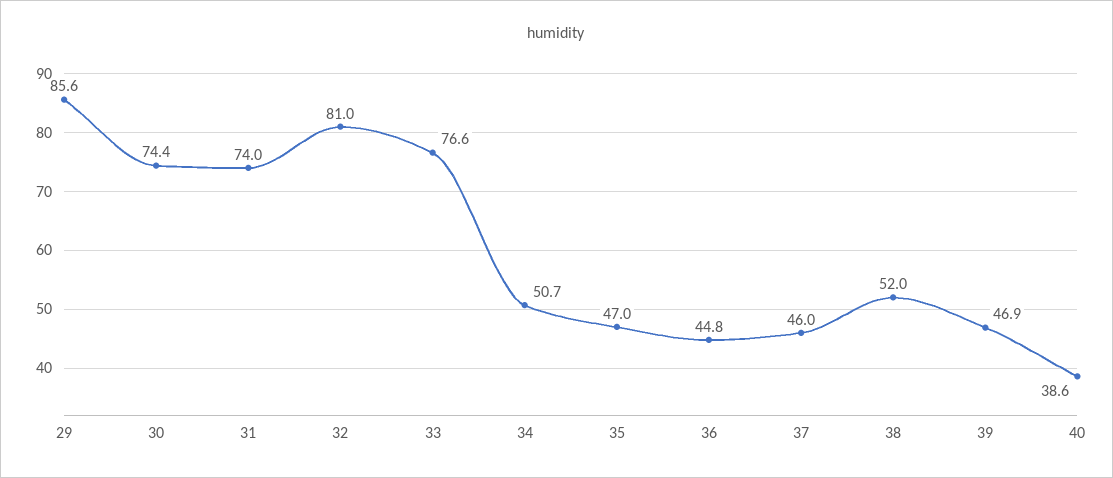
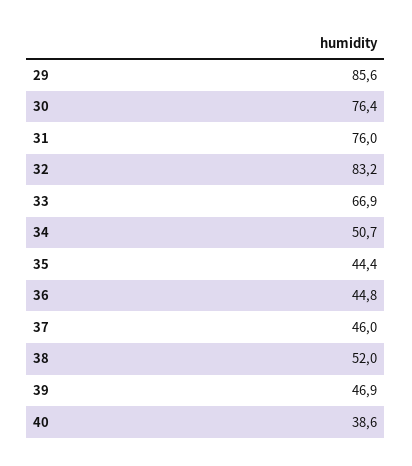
30: 74.4 -> 76.4
31: 74 -> 76
32: 81 -> 83.2
33: 76.6 -> 66.9
35: 47 -> 44.4

